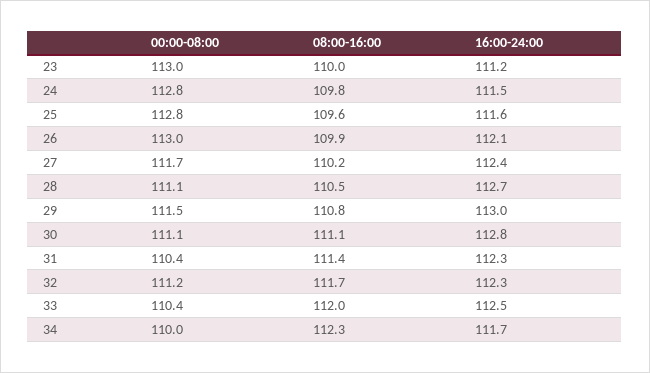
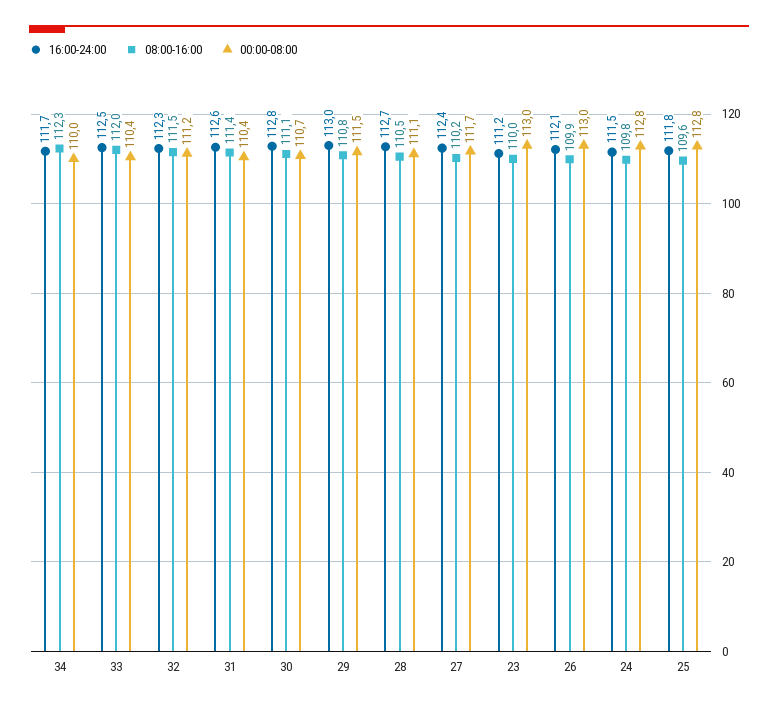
16:00-24:00, 25: 111.6 -> 111.8
00:00-08:00, 30: 111.1 -> 110.7
16:00-24:00, 31: 112.3 -> 112.6
08:00-16:00, 32: 111.7 -> 111.5

